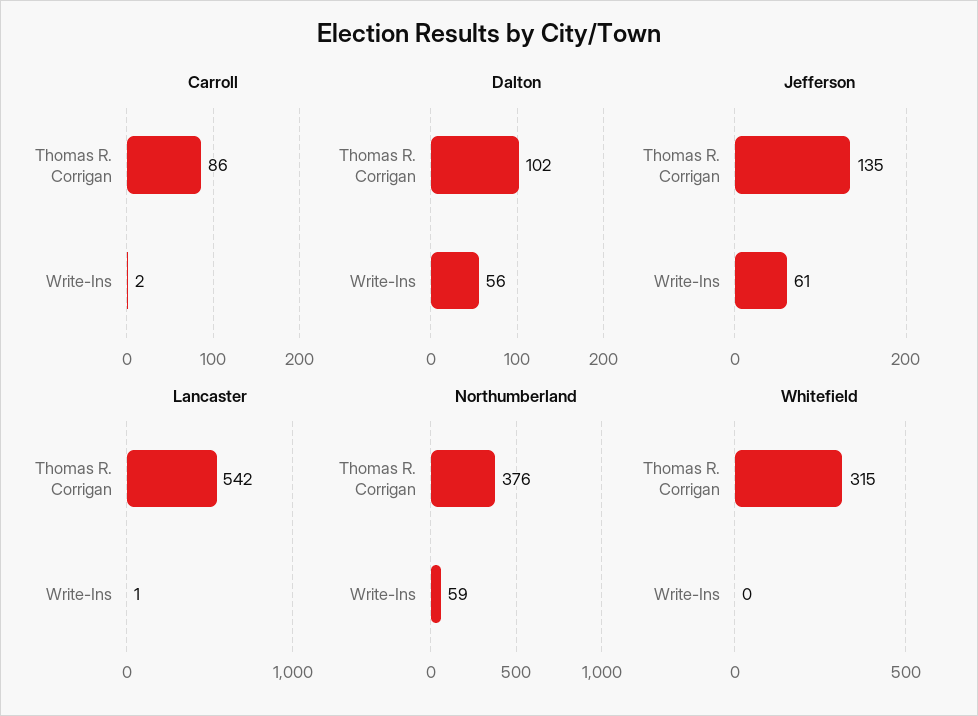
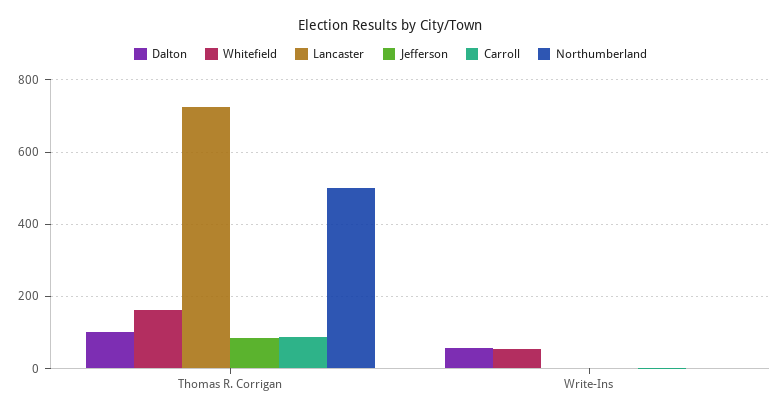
Jefferson, Thomas R. Corrigan: 135 -> 80
Jefferson, Write-Ins: 61 -> 0
Lancaster, Thomas R. Corrigan: 542 -> 720
Northumberland, Thomas R. Corrigan: 376 -> 500
Northumberland, Write-Ins: 59 -> 0
Whitefield, Thomas R. Corrigan: 315 -> 160
Whitefield, Write-Ins: 0 -> 60

